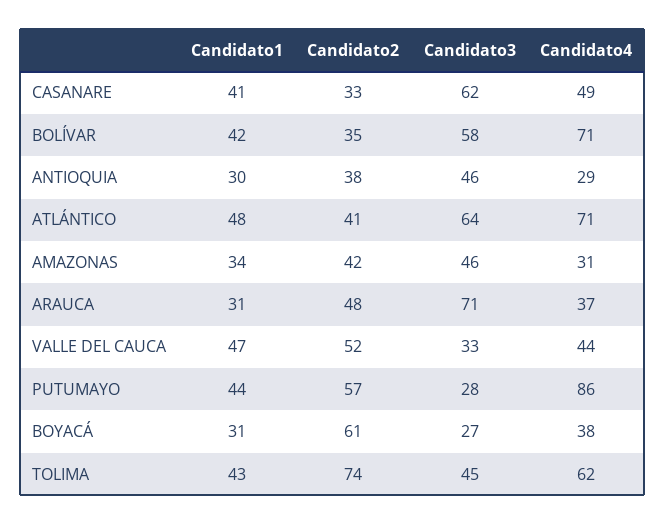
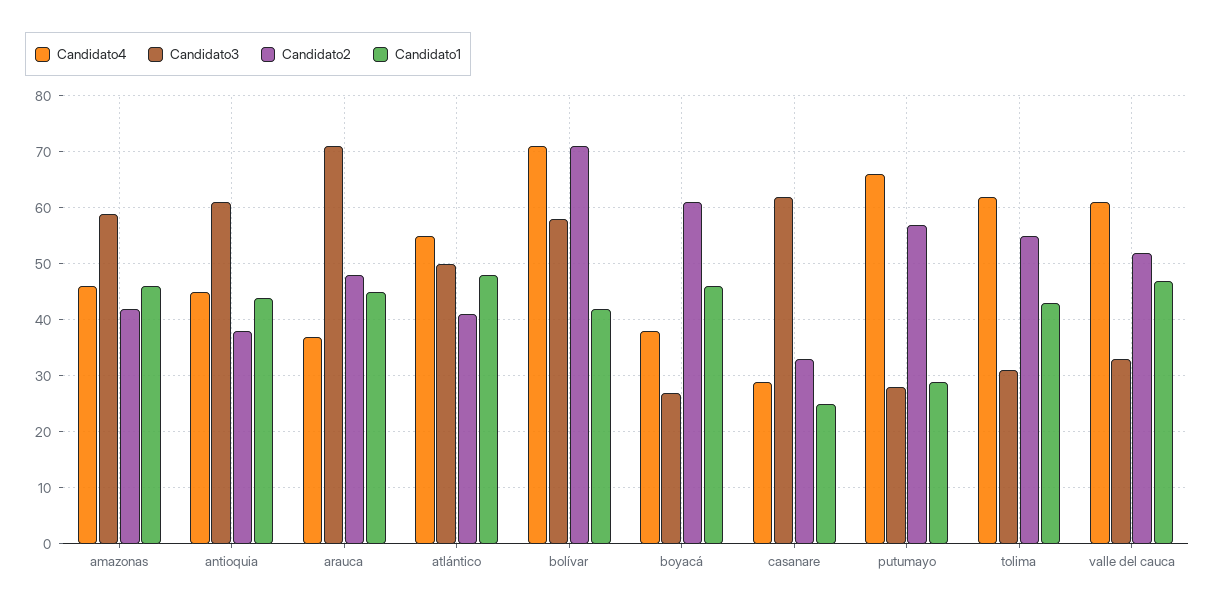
Candidato1, CASANARE: 41 -> 25
Candidato4, CASANARE: 49 -> 30
Candidato2, BOLÍVAR: 35 -> 70
Candidato1, ANTIOQUIA: 30 -> 45
Candidato3, ANTIOQUIA: 46 -> 60
Candidato4, ANTIOQUIA: 29 -> 45
Candidato3, ATLÁNTICO: 64 -> 50
Candidato4, ATLÁNTICO: 71 -> 55
Candidato1, AMAZONAS: 34 -> 45
Candidato3, AMAZONAS: 46 -> 60
Candidato4, AMAZONAS: 31 -> 45
Candidato1, ARAUCA: 31 -> 45
Candidato4, VALLE DEL CAUCA: 44 -> 60
Candidato1, PUTUMAYO: 44 -> 30
Candidato4, PUTUMAYO: 86 -> 65
Candidato1, BOYACÁ: 31 -> 45
Candidato2, TOLIMA: 74 -> 55
Candidato3, TOLIMA: 45 -> 30

